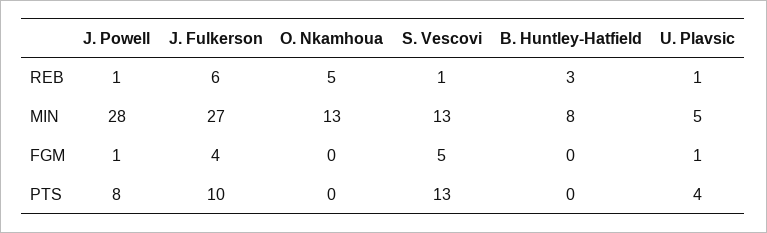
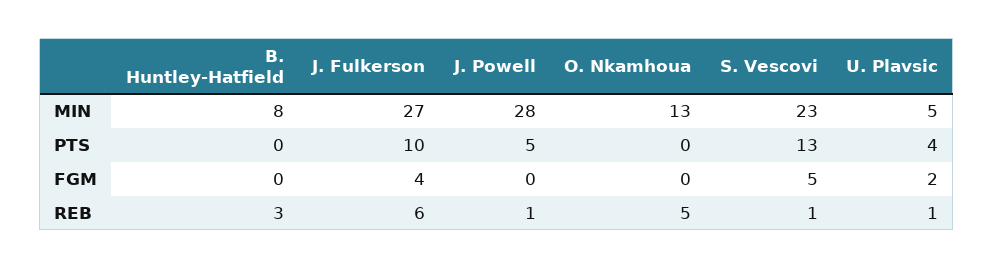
S. Vescovi, MIN: 13 -> 23
J. Powell, FGM: 1 -> 0
U. Plavsic, FGM: 1 -> 2
J. Powell, PTS: 8 -> 5

